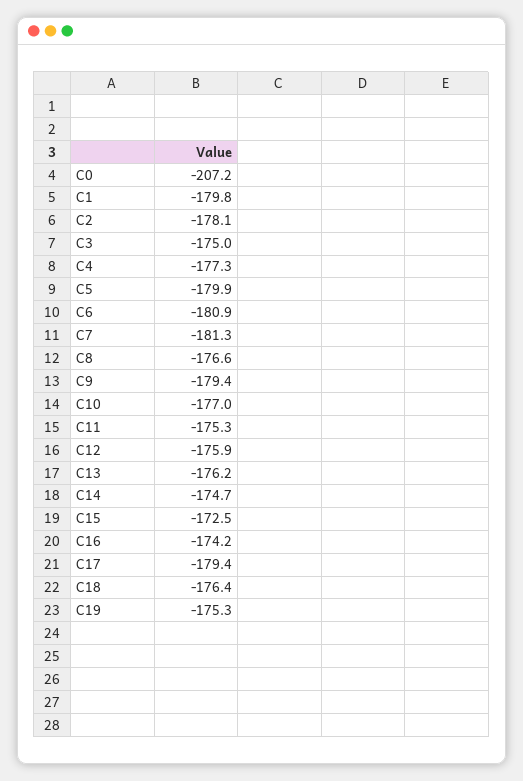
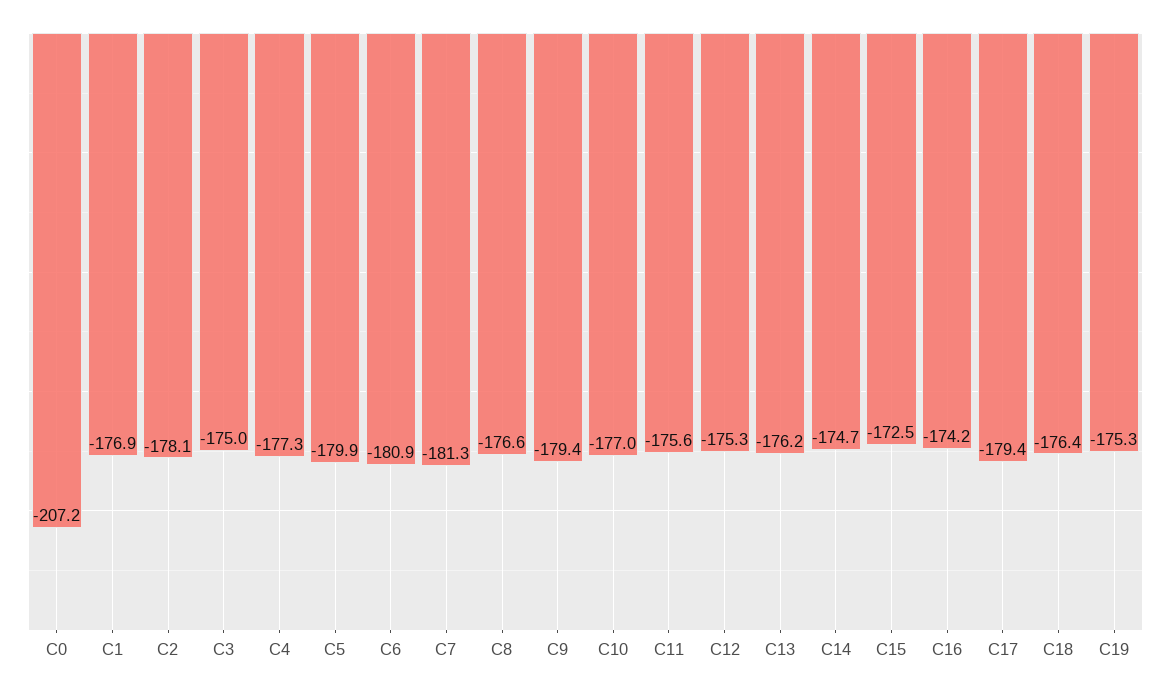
C1: -179.8 -> -176.9
C11: -175.3 -> -175.6
C12: -175.9 -> -175.3

